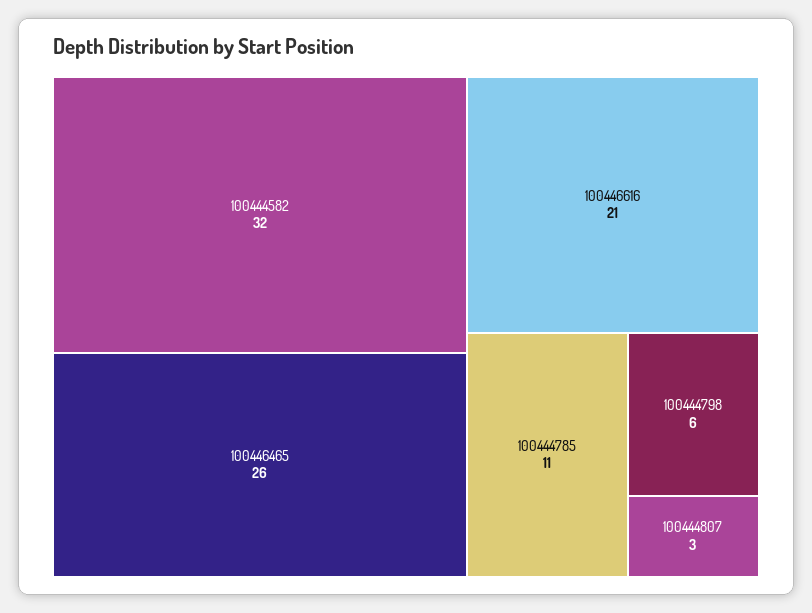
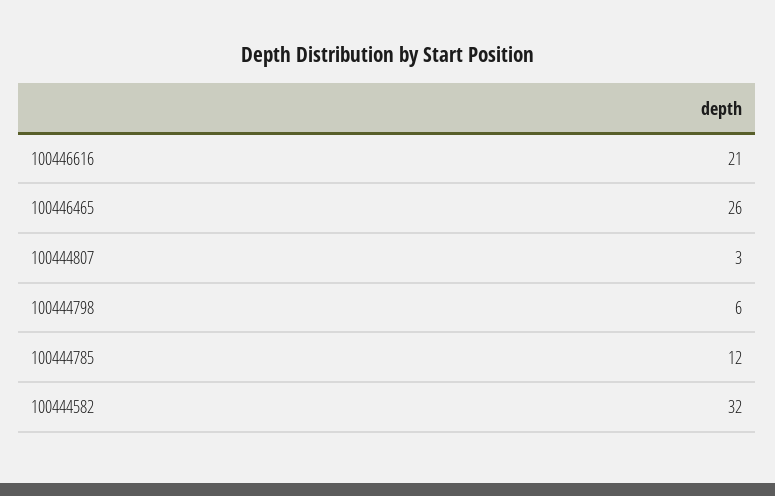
100444785: 11 -> 12

